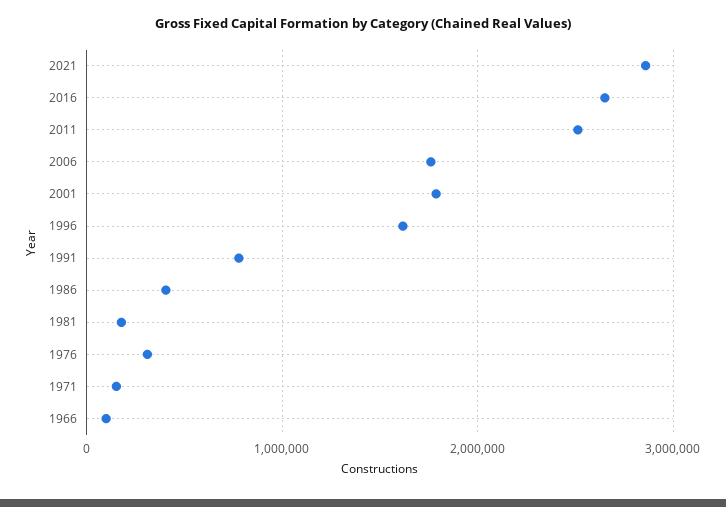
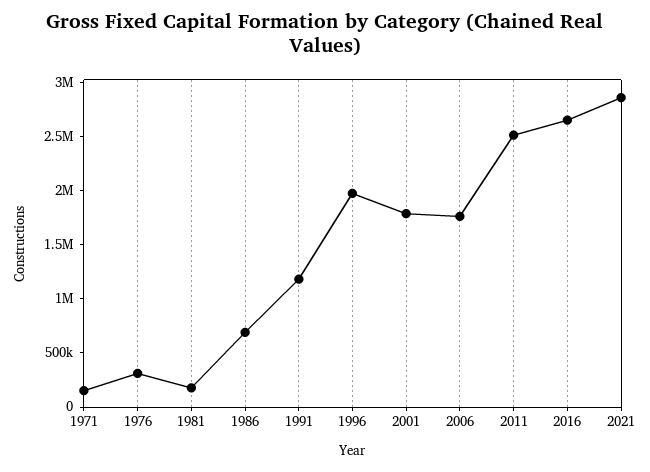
1996: 1600000 -> 2000000
1991: 800000 -> 1200000
1986: 400000 -> 700000
1966: 100000 -> none

